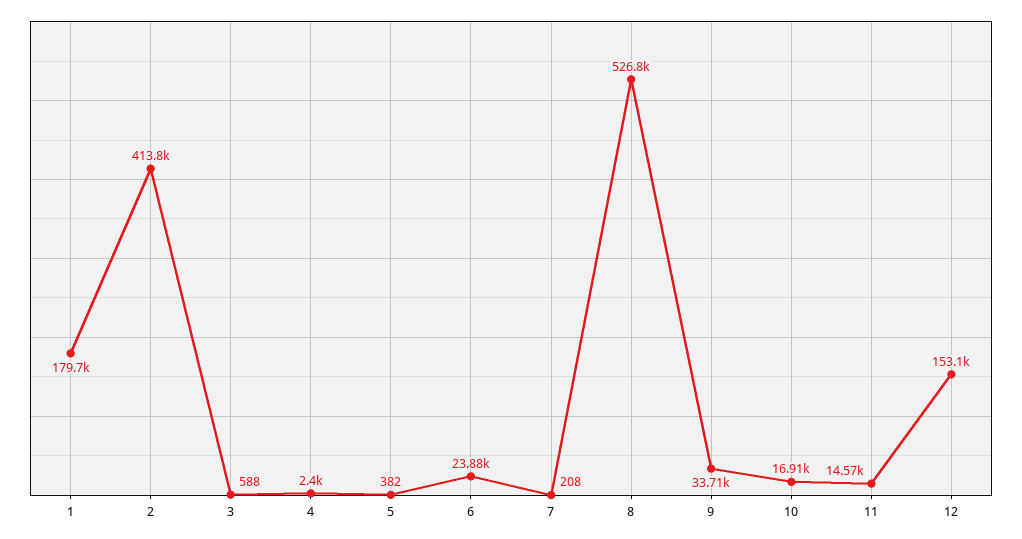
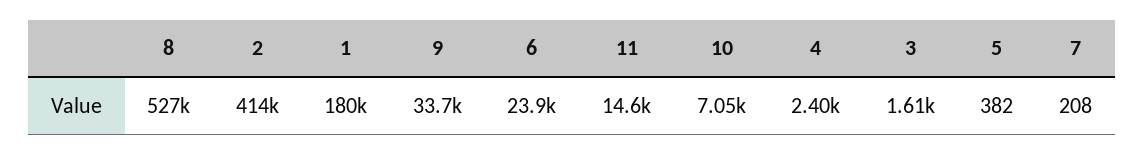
3: 588 -> 1610
10: 16910 -> 7050
12: 153100 -> none

